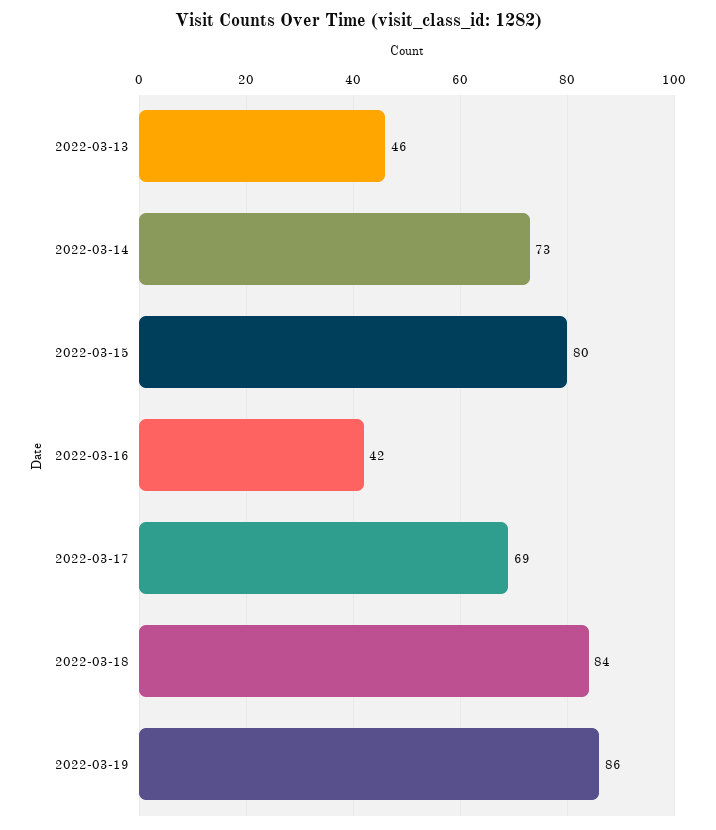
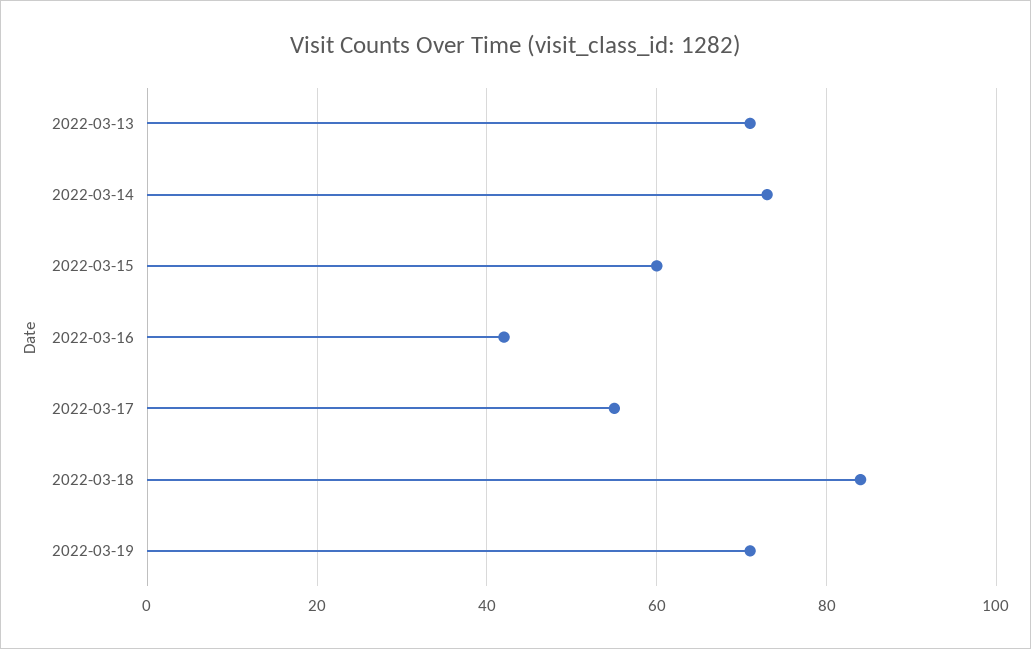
2022-03-13: 46 -> 70
2022-03-15: 80 -> 60
2022-03-17: 69 -> 55
2022-03-19: 86 -> 70

